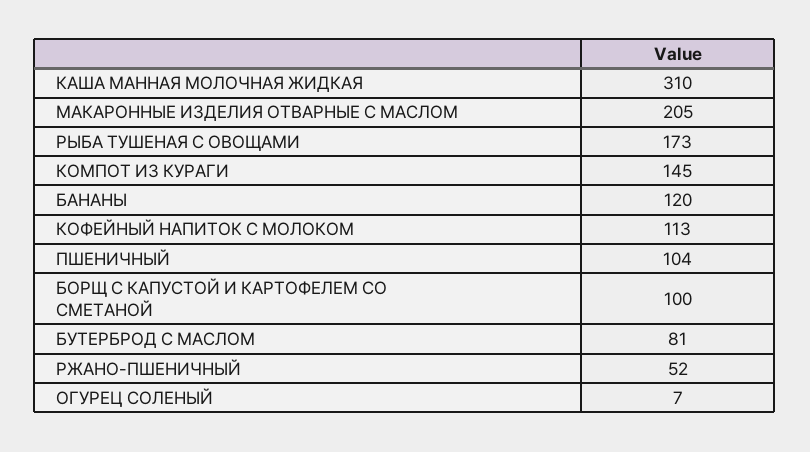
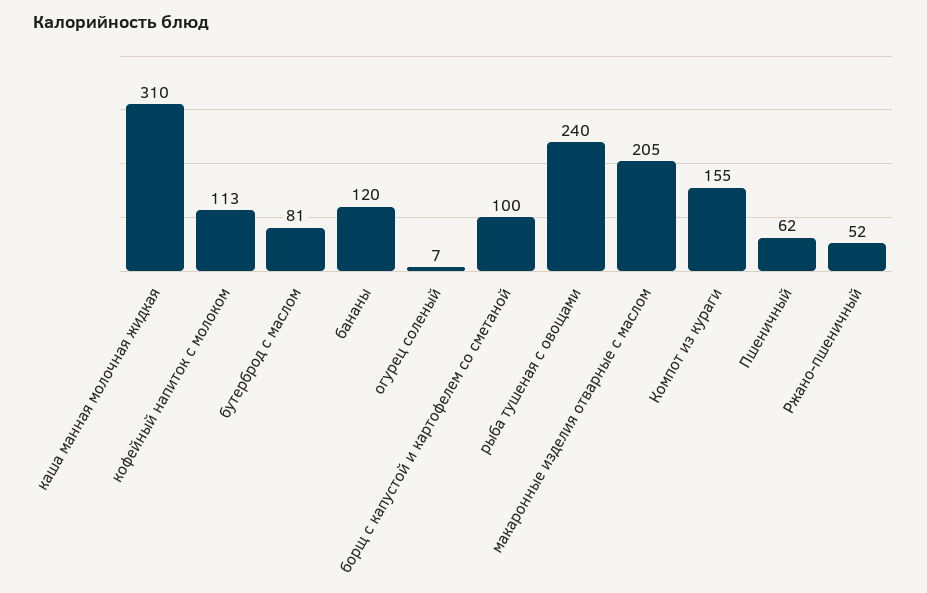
РЫБА ТУШЕНАЯ С ОВОЩАМИ: 173 -> 240
КОМПОТ ИЗ КУРАГИ: 145 -> 155
ПШЕНИЧНЫЙ: 104 -> 62

